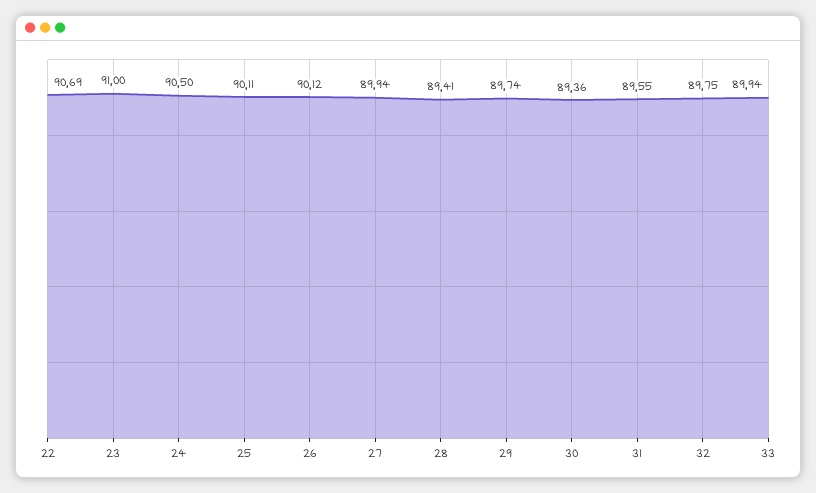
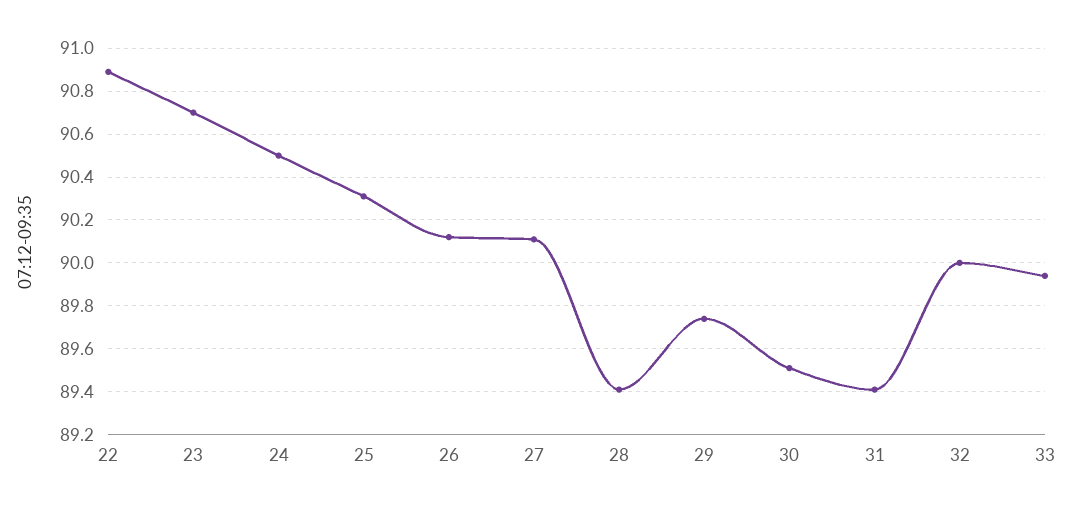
22: 90.69 -> 90.9
23: 91 -> 90.7
25: 90.11 -> 90.3
27: 89.94 -> 90.1
30: 89.36 -> 89.5
31: 89.55 -> 89.4
32: 89.75 -> 90

